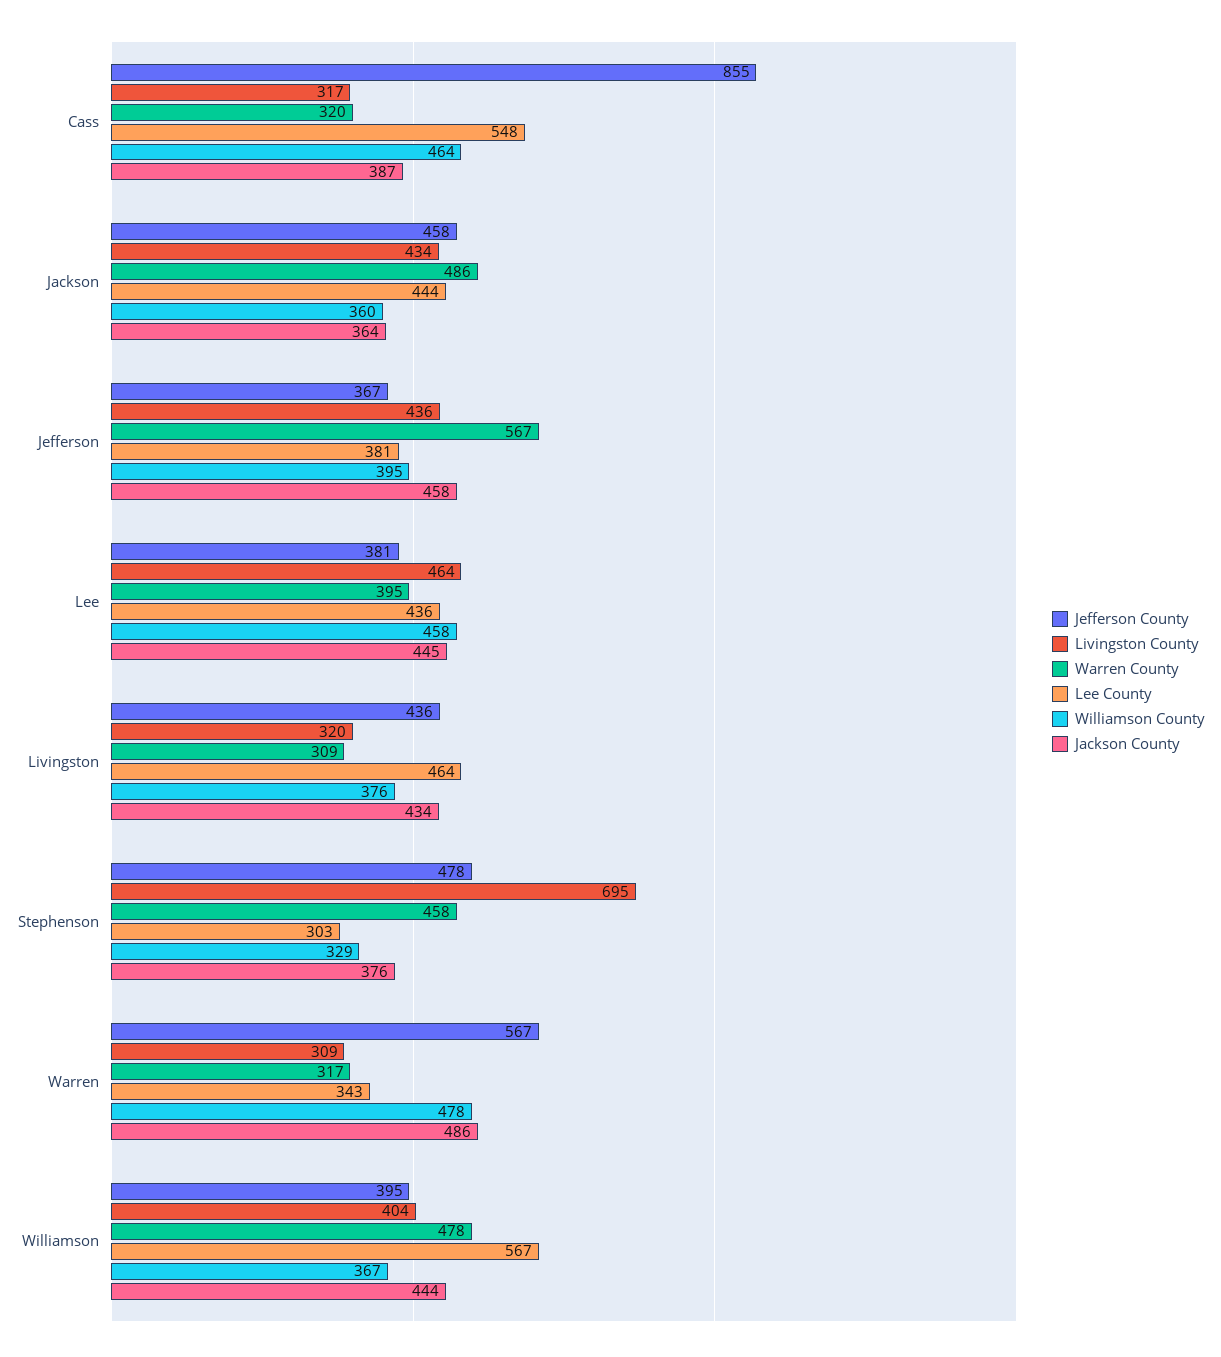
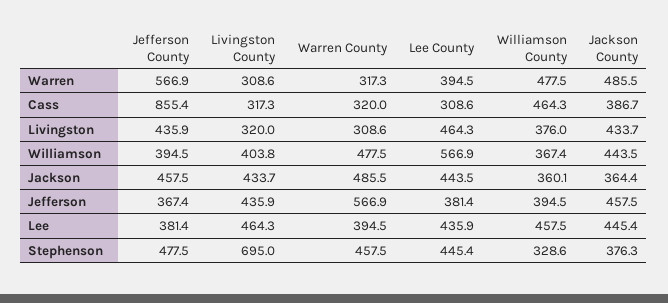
Lee County, Cass: 548 -> 308.6
Lee County, Stephenson: 303 -> 445.4
Lee County, Warren: 343 -> 394.5

